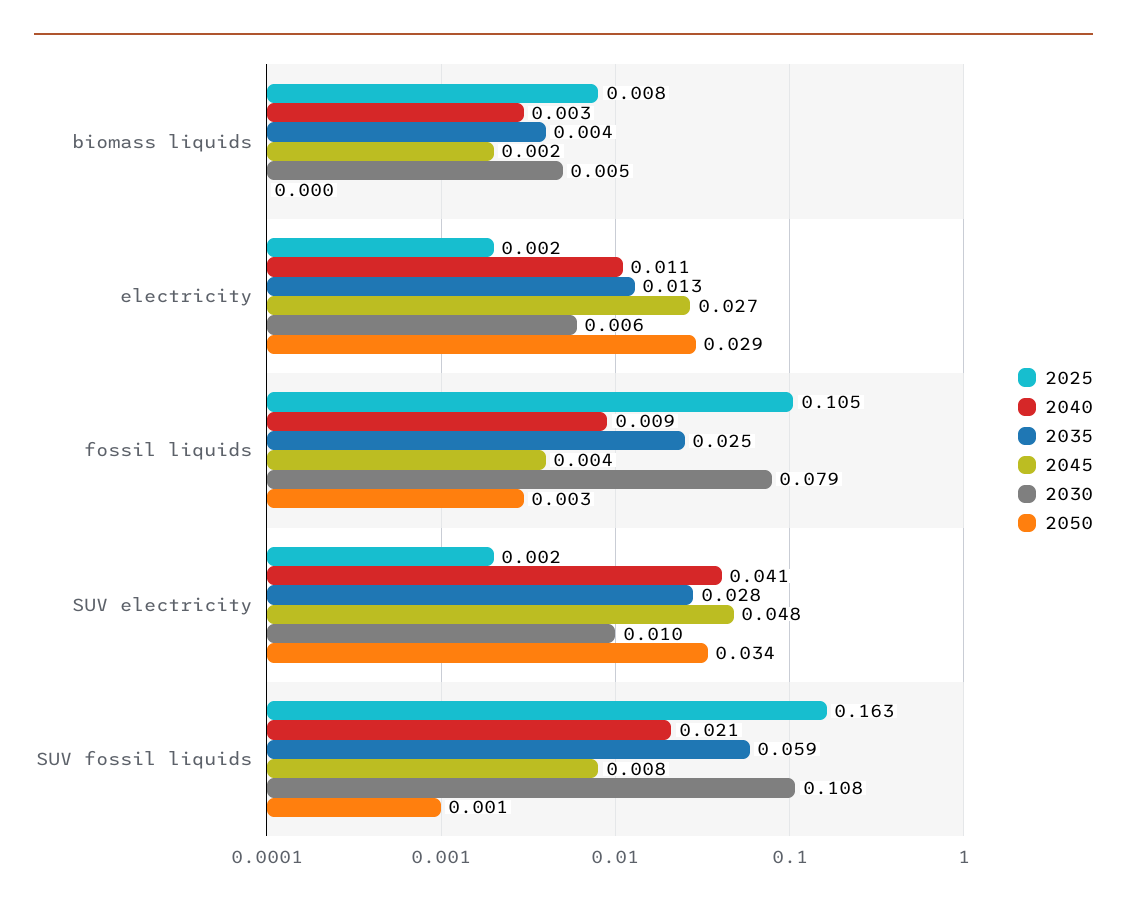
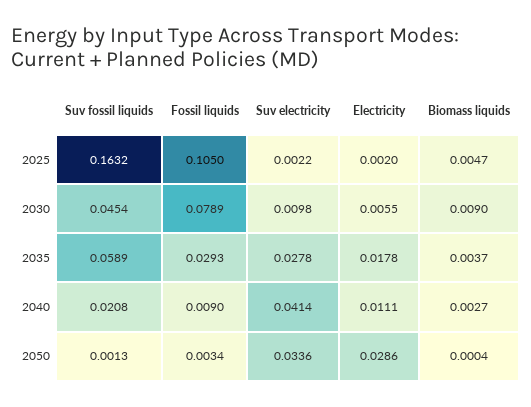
2025, biomass liquids: 0.008 -> 0.0047
2045, biomass liquids: 0.002 -> none
2030, biomass liquids: 0.005 -> 0.009
2035, electricity: 0.013 -> 0.0178
2045, electricity: 0.027 -> none
2035, fossil liquids: 0.025 -> 0.0293
2045, fossil liquids: 0.004 -> none
2045, SUV electricity: 0.048 -> none
2045, SUV fossil liquids: 0.008 -> none
2030, SUV fossil liquids: 0.108 -> 0.0454

